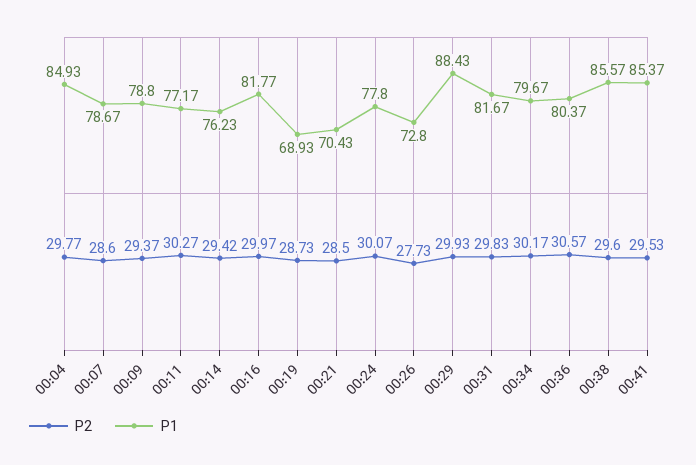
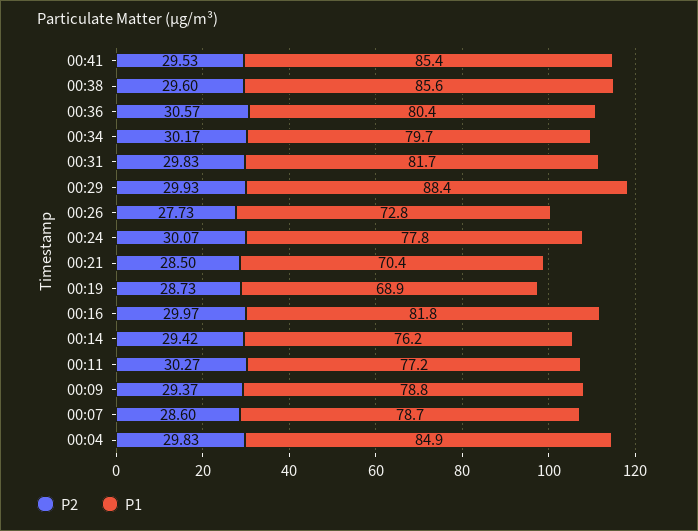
P2, 00:04: 29.77 -> 29.83

